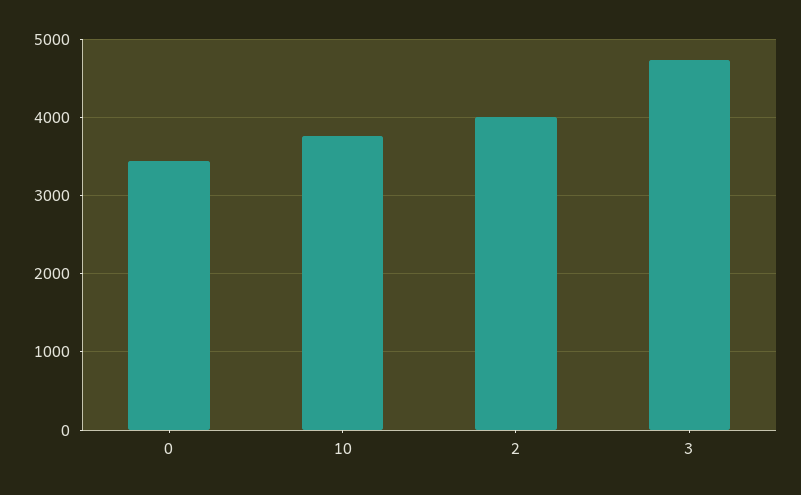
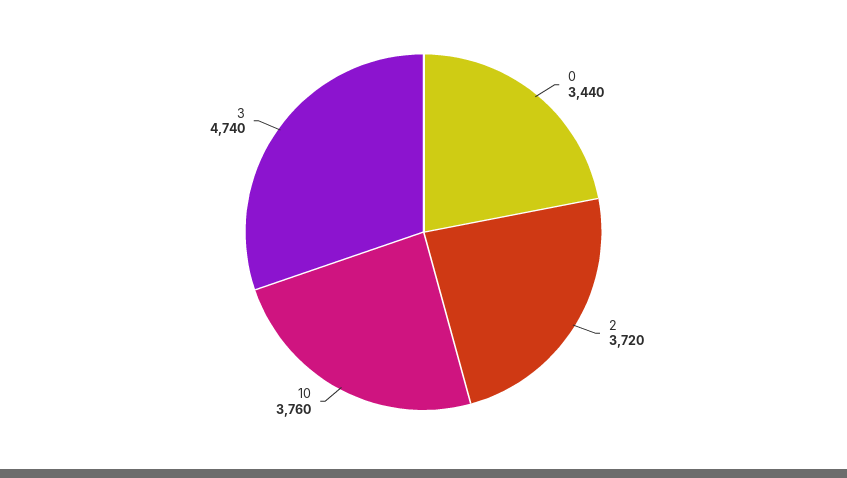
2: 4000 -> 3720

